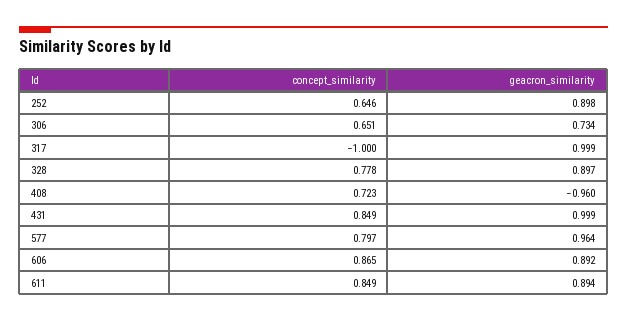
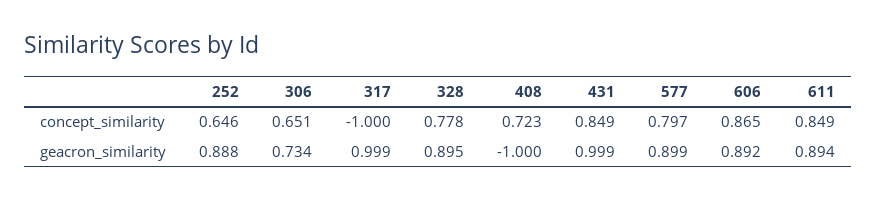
geacron_similarity, 252: 0.898 -> 0.888
geacron_similarity, 328: 0.897 -> 0.895
geacron_similarity, 408: -0.96 -> -1
geacron_similarity, 577: 0.964 -> 0.899

